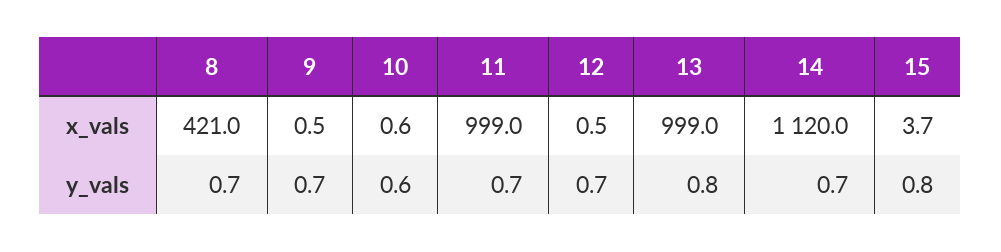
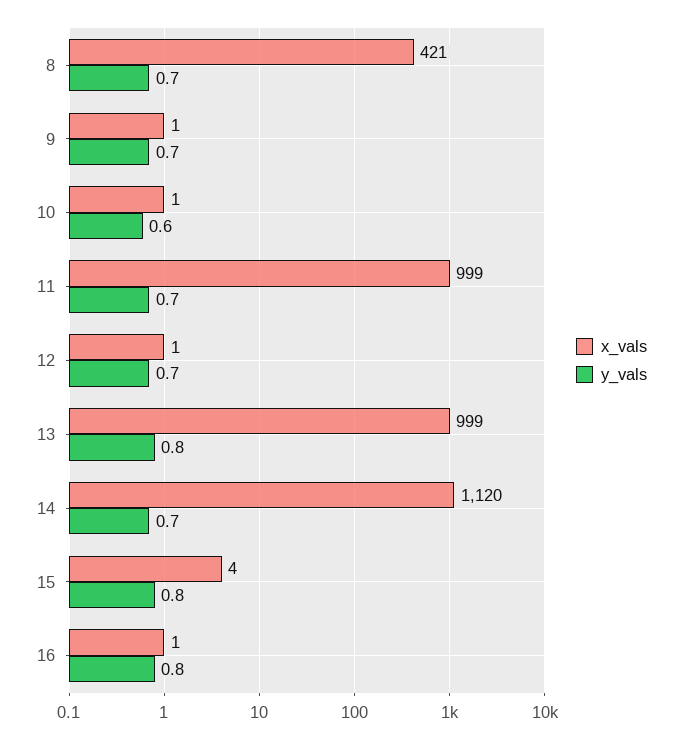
x_vals, 16: none -> 1
y_vals, 16: none -> 0.8

